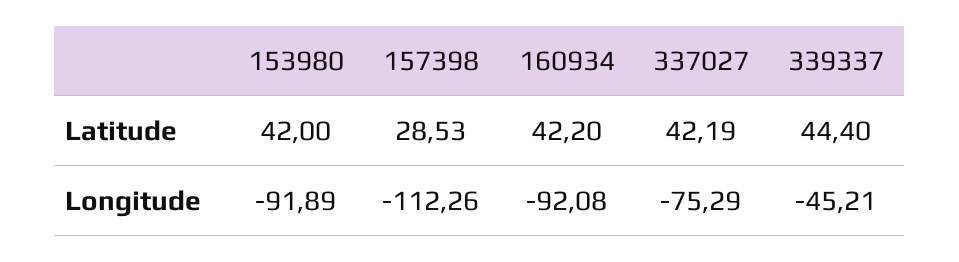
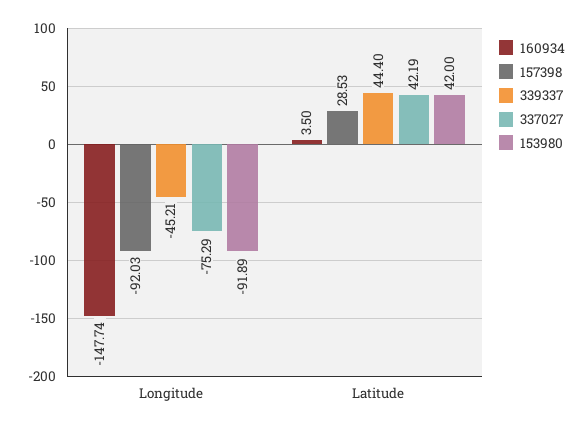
160934, Latitude: 42.2 -> 3.5
157398, Longitude: -112.26 -> -92.03
160934, Longitude: -92.08 -> -147.74

